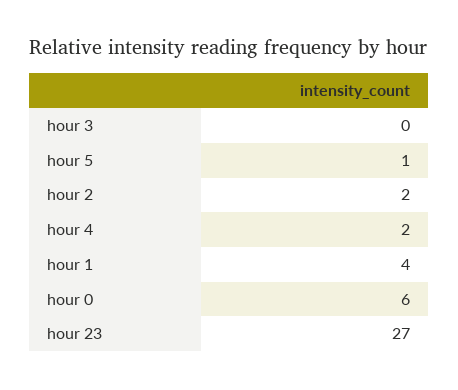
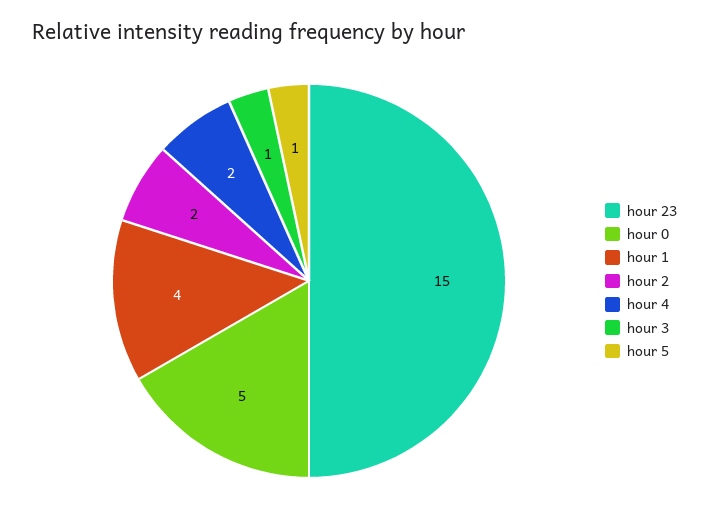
hour 3: 0 -> 1
hour 0: 6 -> 5
hour 23: 27 -> 15

